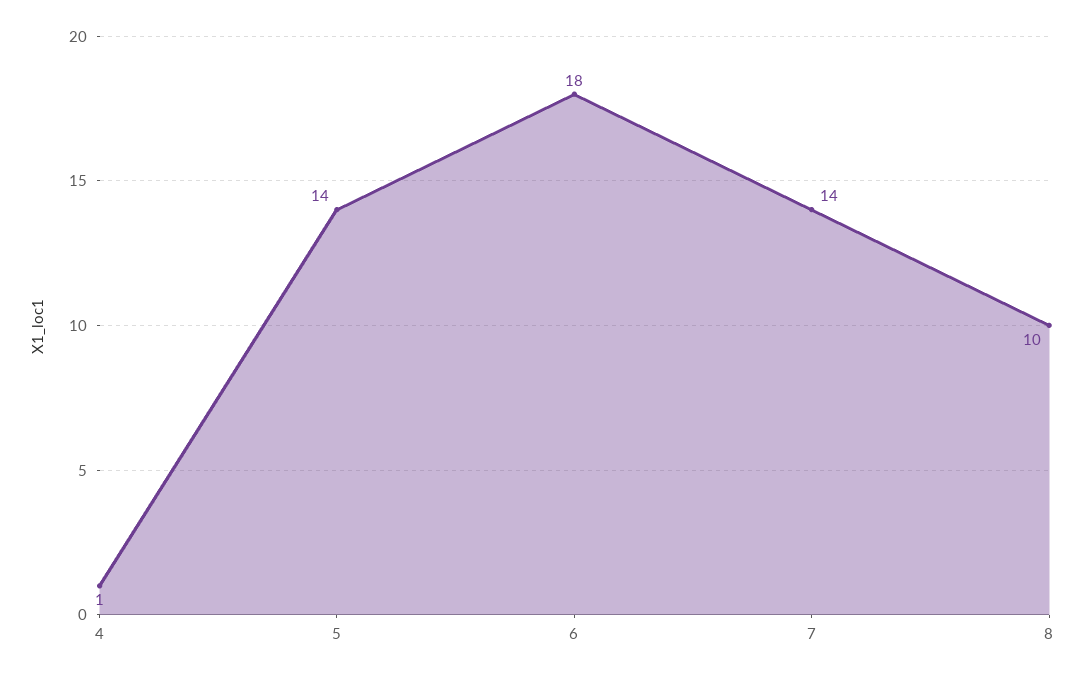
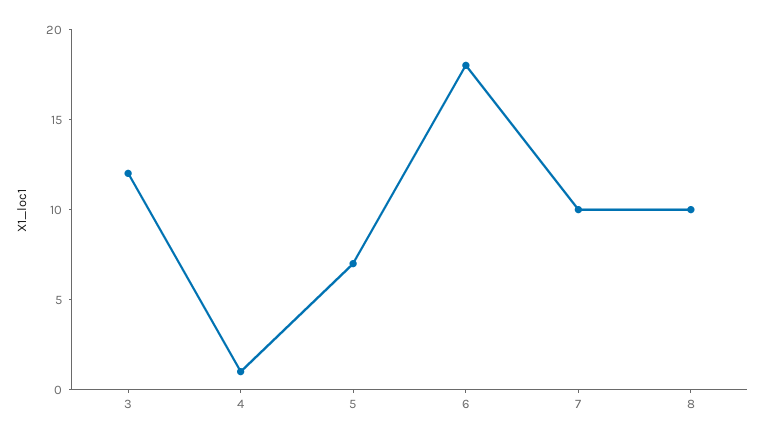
5: 14 -> 7
7: 14 -> 10
3: none -> 12

